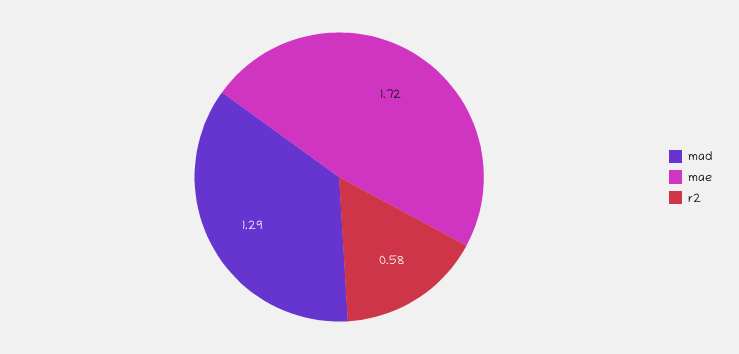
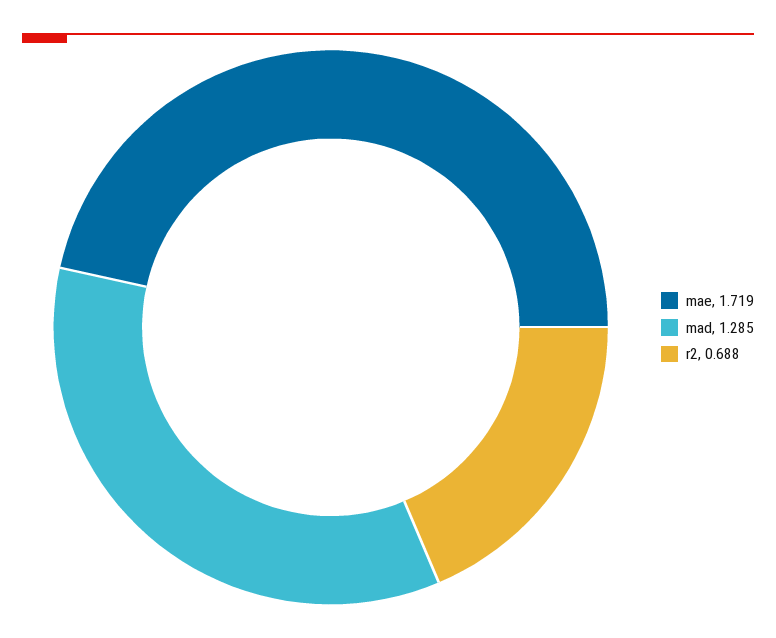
r2: 0.58 -> 0.688

